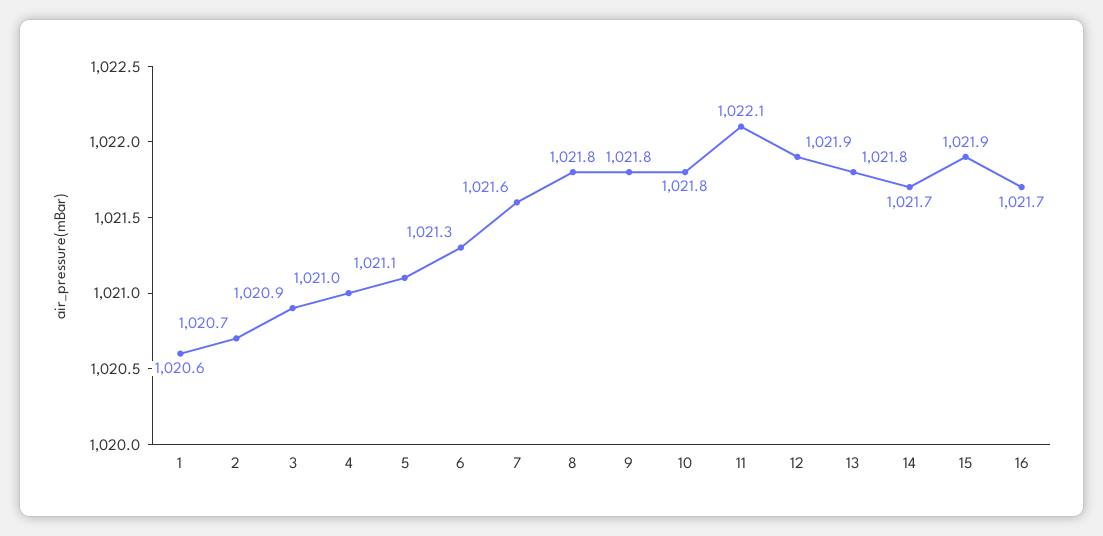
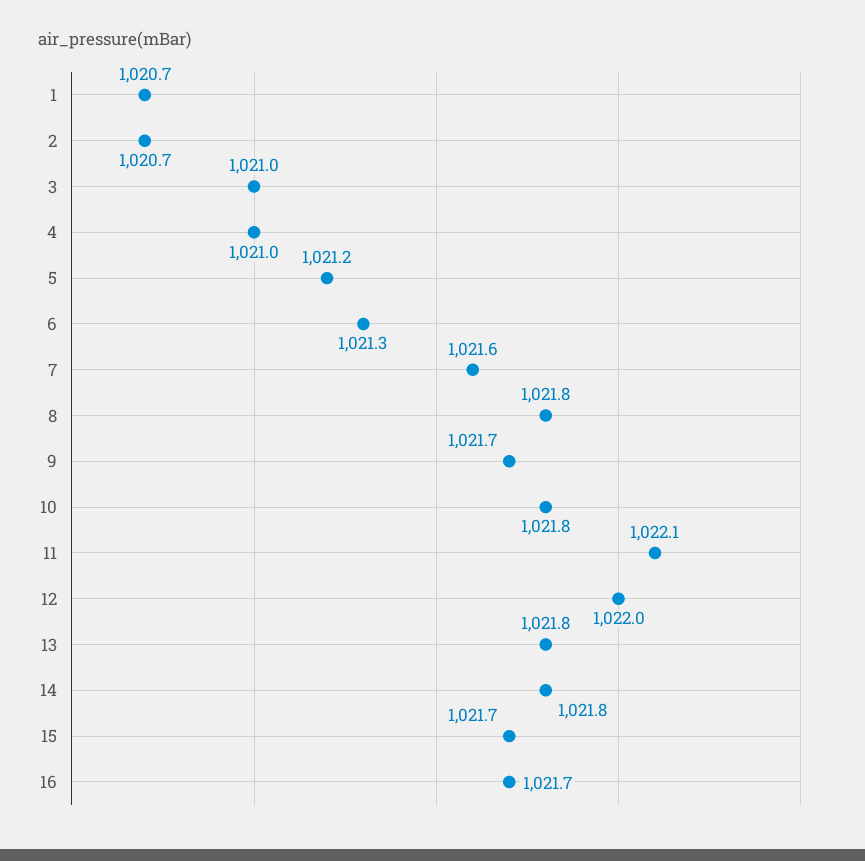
1: 1020.6 -> 1020.7
3: 1020.9 -> 1021
5: 1021.1 -> 1021.2
9: 1021.8 -> 1021.7
12: 1021.9 -> 1022
14: 1021.7 -> 1021.8
15: 1021.9 -> 1021.7

